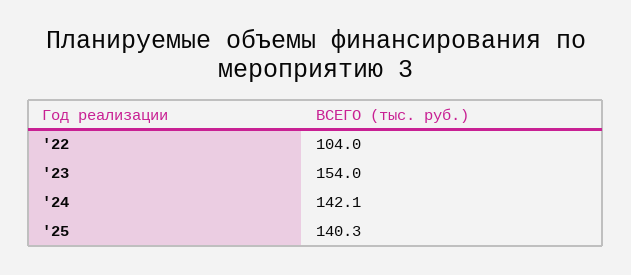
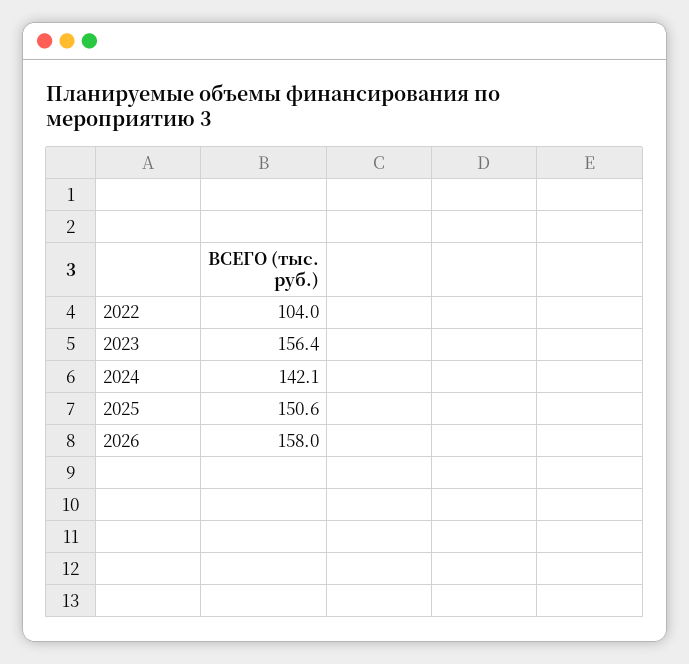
'23: 154 -> 156.4
'25: 140.3 -> 150.6
2026: none -> 158

